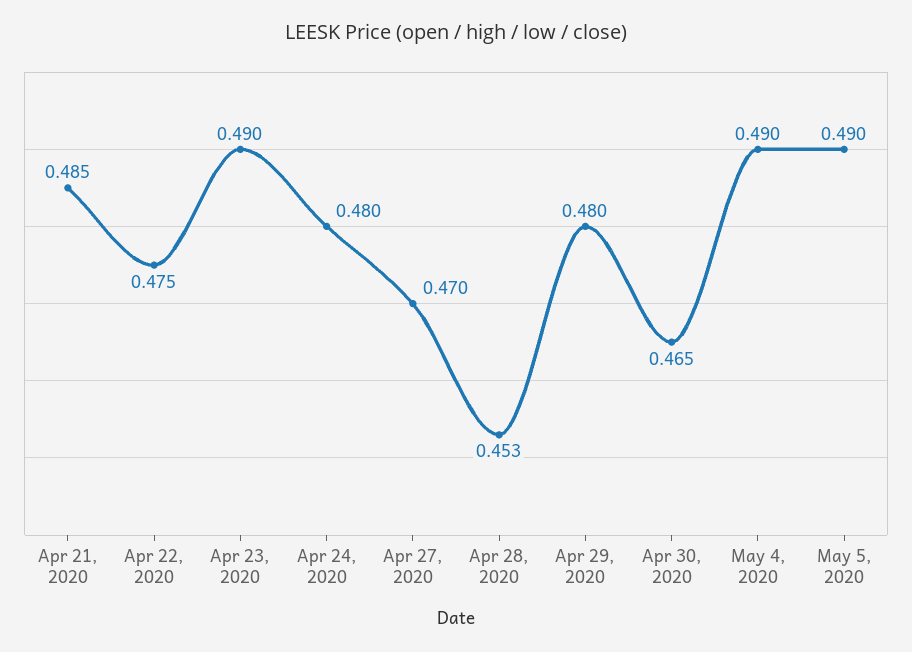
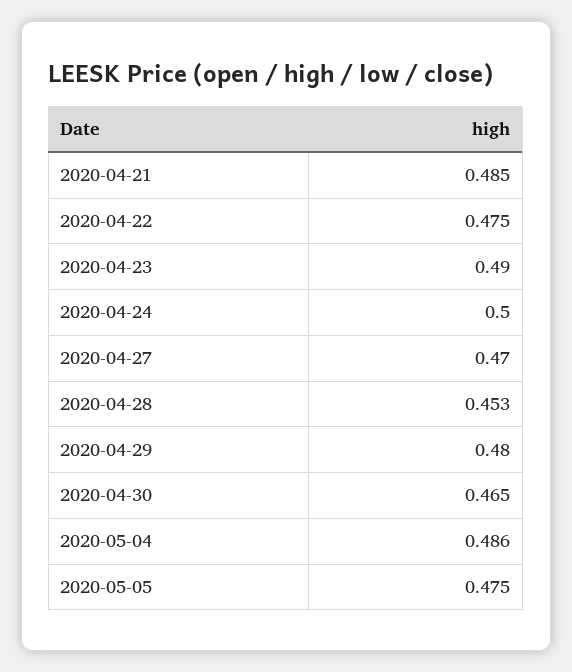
Apr 24, 2020: 0.48 -> 0.5
May 4, 2020: 0.49 -> 0.486
May 5, 2020: 0.49 -> 0.475

